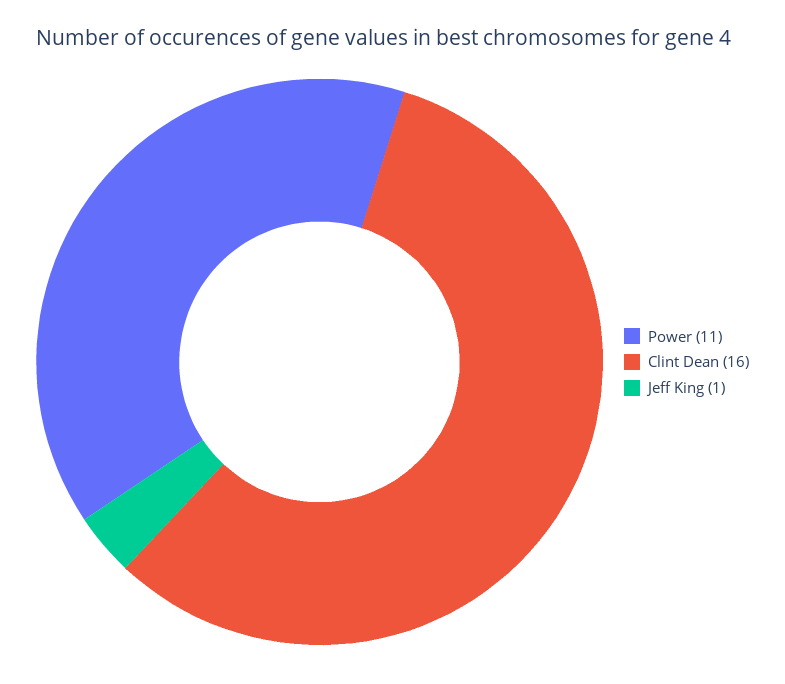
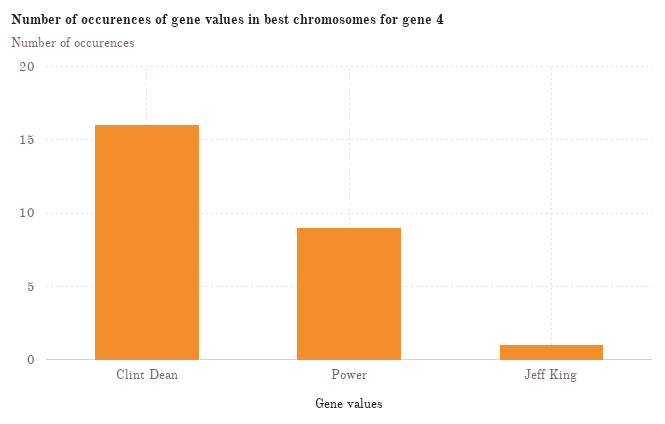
Power: 11 -> 9

